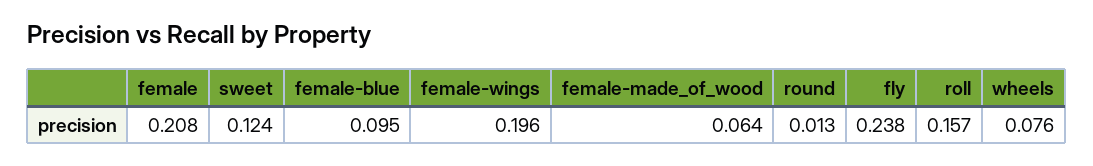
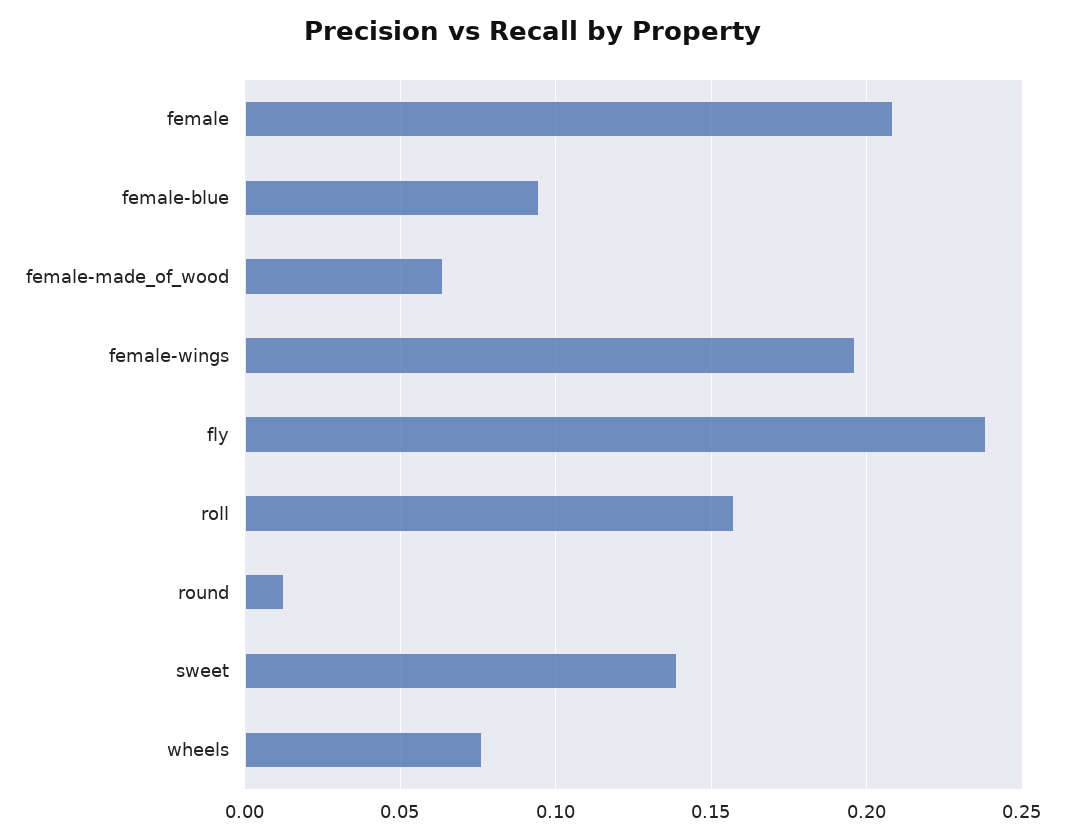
sweet: 0.124 -> 0.14

